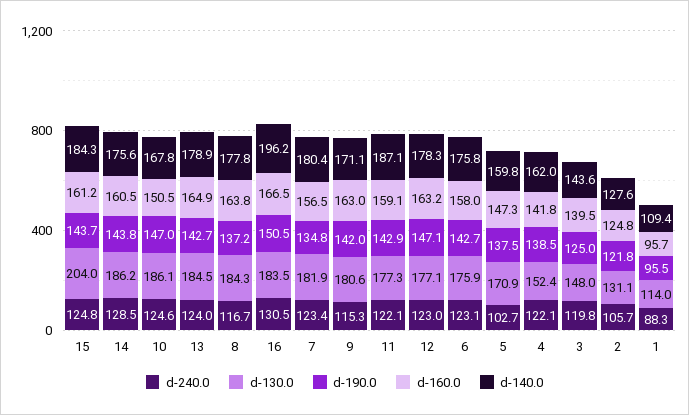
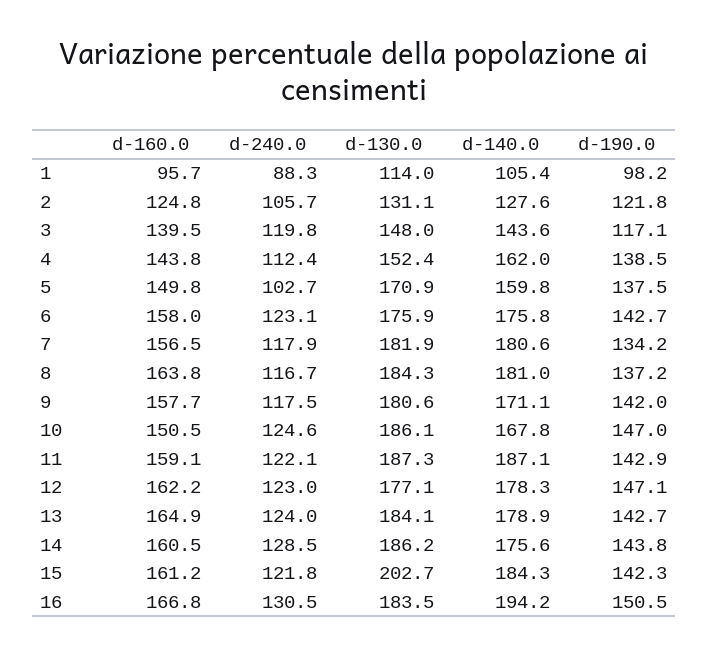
d-240.0, 15: 124.8 -> 121.8
d-130.0, 15: 204 -> 202.7
d-190.0, 15: 143.7 -> 142.3
d-130.0, 13: 184.5 -> 184.1
d-140.0, 8: 177.8 -> 181
d-160.0, 16: 166.5 -> 166.8
d-140.0, 16: 196.2 -> 194.2
d-240.0, 7: 123.4 -> 117.9
d-190.0, 7: 134.8 -> 134.2
d-140.0, 7: 180.4 -> 180.6
d-240.0, 9: 115.3 -> 117.5
d-160.0, 9: 163 -> 157.7
d-130.0, 11: 177.3 -> 187.3
d-160.0, 12: 163.2 -> 162.2
d-160.0, 5: 147.3 -> 149.8
d-240.0, 4: 122.1 -> 112.4
d-160.0, 4: 141.8 -> 143.8
d-190.0, 3: 125 -> 117.1
d-190.0, 1: 95.5 -> 98.2
d-140.0, 1: 109.4 -> 105.4

